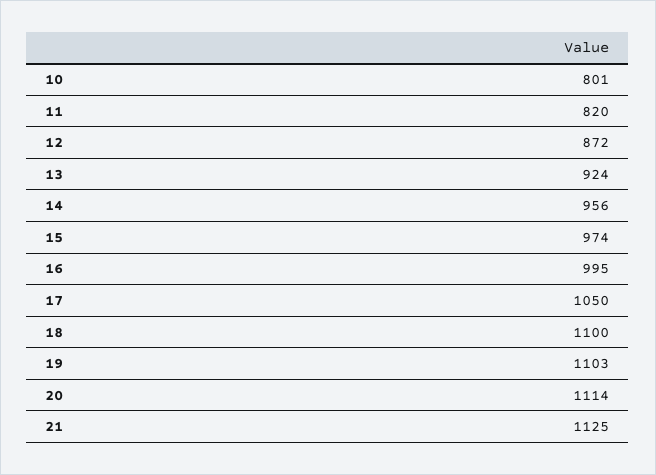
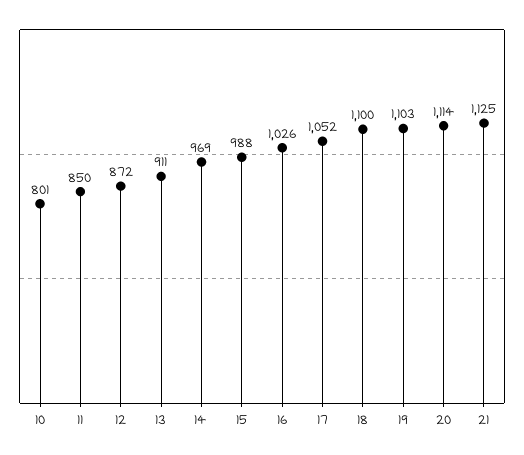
11: 820 -> 850
13: 924 -> 911
14: 956 -> 969
15: 974 -> 988
16: 995 -> 1026
17: 1050 -> 1052

